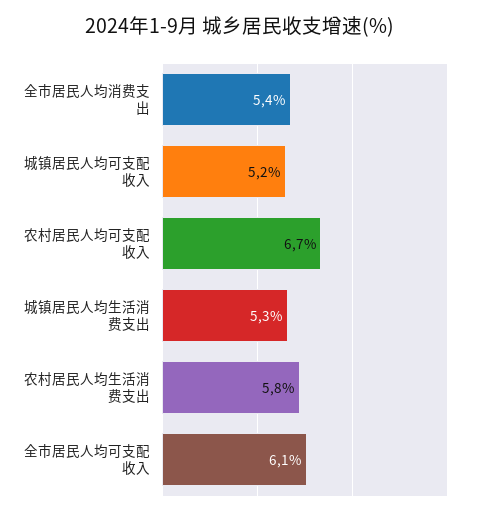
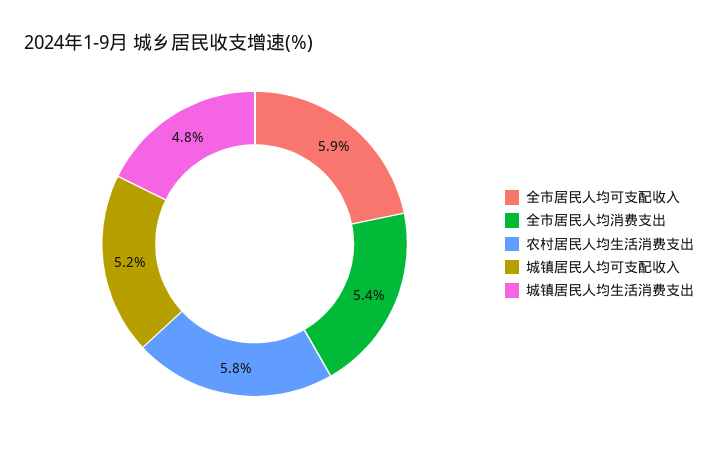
农村居民人均可支配收入: 6.7 -> none
城镇居民人均生活消费支出: 5.3 -> 4.8
全市居民人均可支配收入: 6.1 -> 5.9

